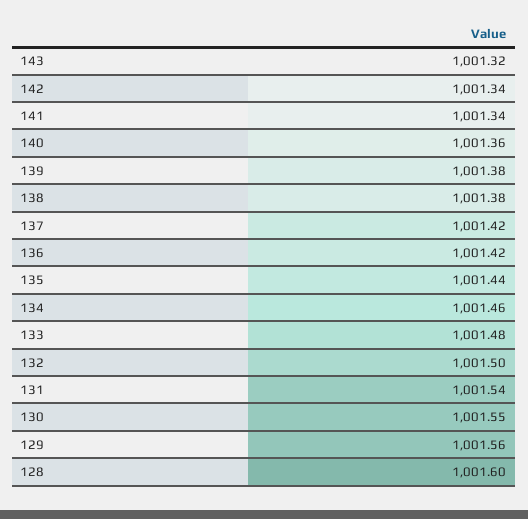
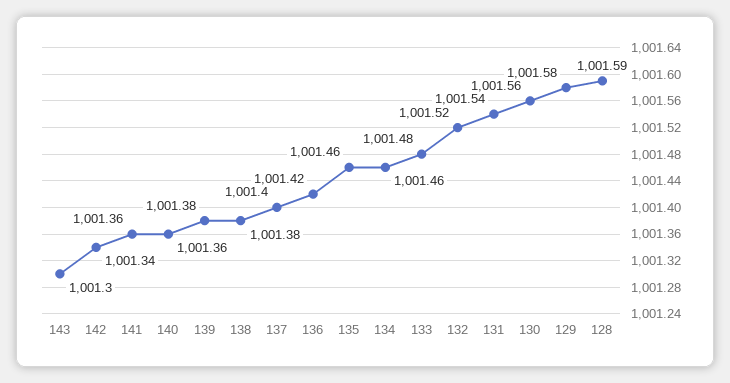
143: 1001.32 -> 1001.3
141: 1001.34 -> 1001.36
137: 1001.42 -> 1001.4
135: 1001.44 -> 1001.46
132: 1001.5 -> 1001.52
130: 1001.55 -> 1001.56
129: 1001.56 -> 1001.58
128: 1001.6 -> 1001.59

